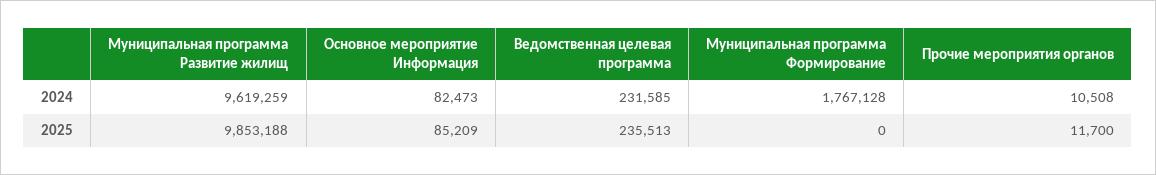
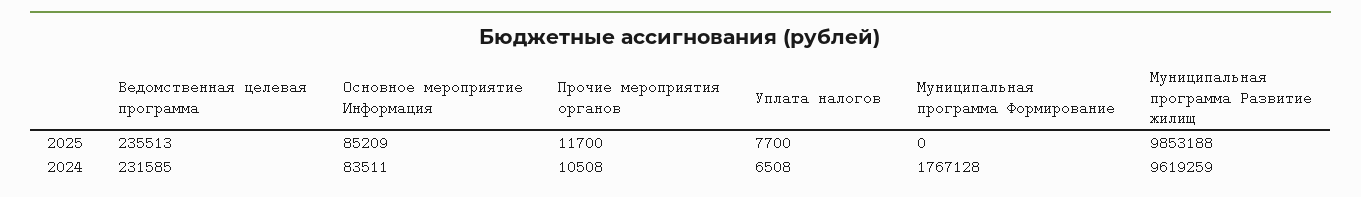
Основное мероприятие Информация, 2024: 82473 -> 83511
Уплата налогов, 2025: none -> 7700
Уплата налогов, 2024: none -> 6508

